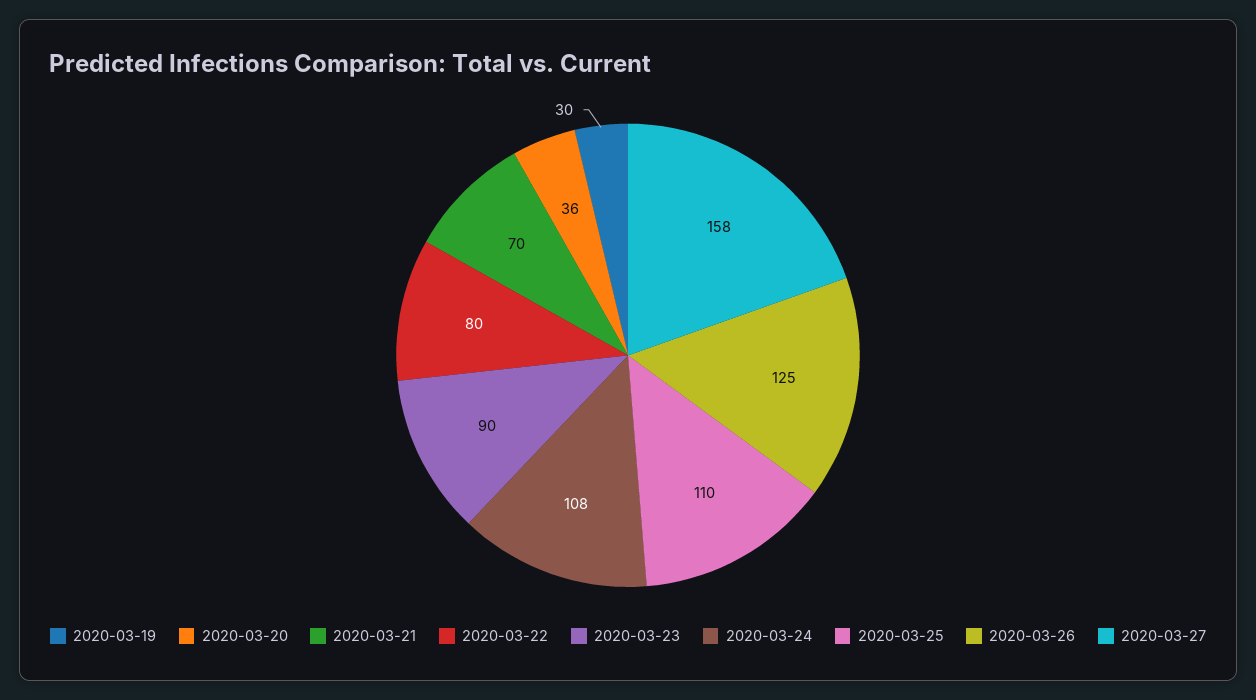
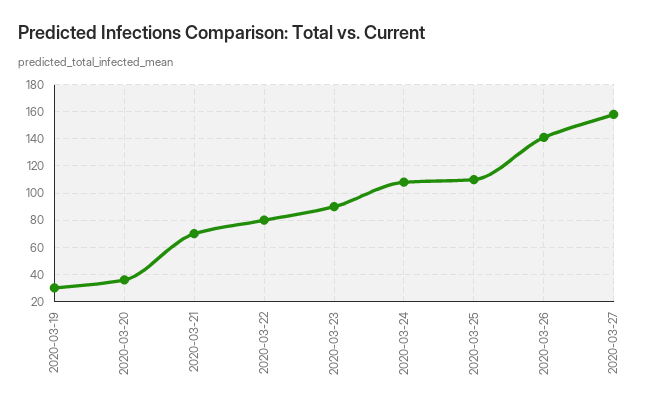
2020-03-26: 125 -> 140

